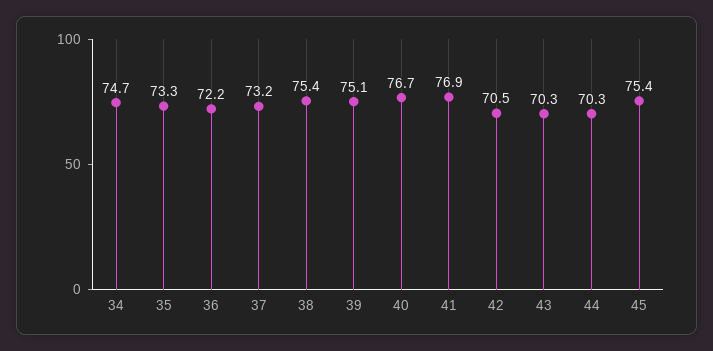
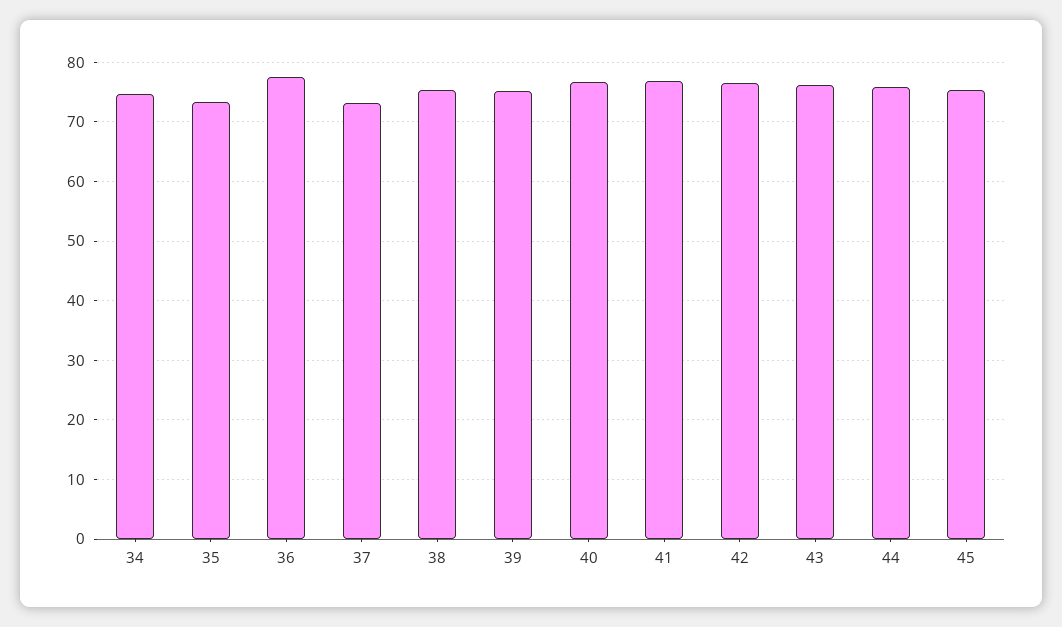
36: 72.2 -> 78
42: 70.5 -> 76
43: 70.3 -> 76
44: 70.3 -> 76

